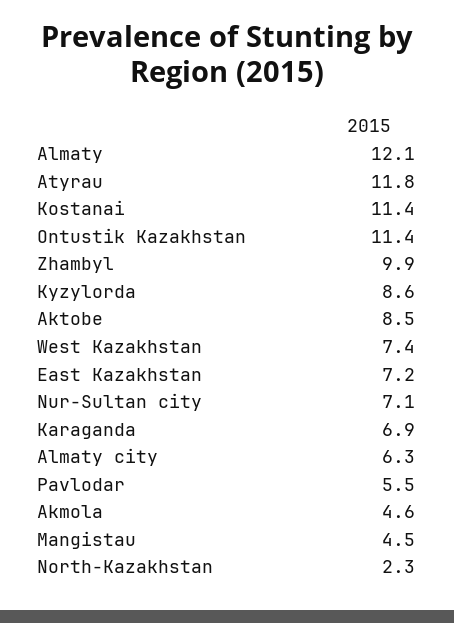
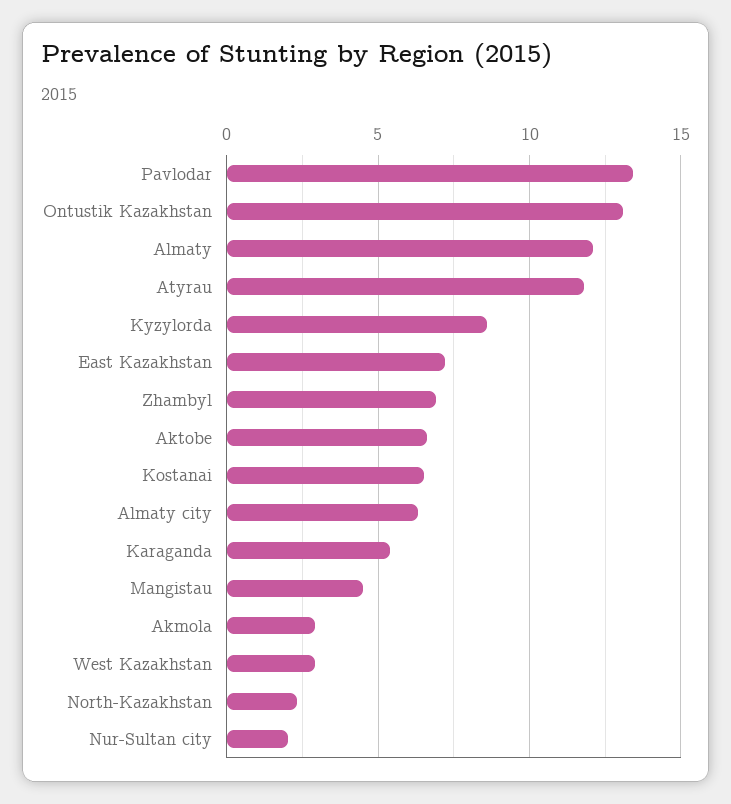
Kostanai: 11.4 -> 6.5
Ontustik Kazakhstan: 11.4 -> 13
Zhambyl: 9.9 -> 7
Aktobe: 8.5 -> 6.5
West Kazakhstan: 7.4 -> 3
Nur-Sultan city: 7.1 -> 2
Karaganda: 6.9 -> 5.5
Pavlodar: 5.5 -> 13.5
Akmola: 4.6 -> 3

